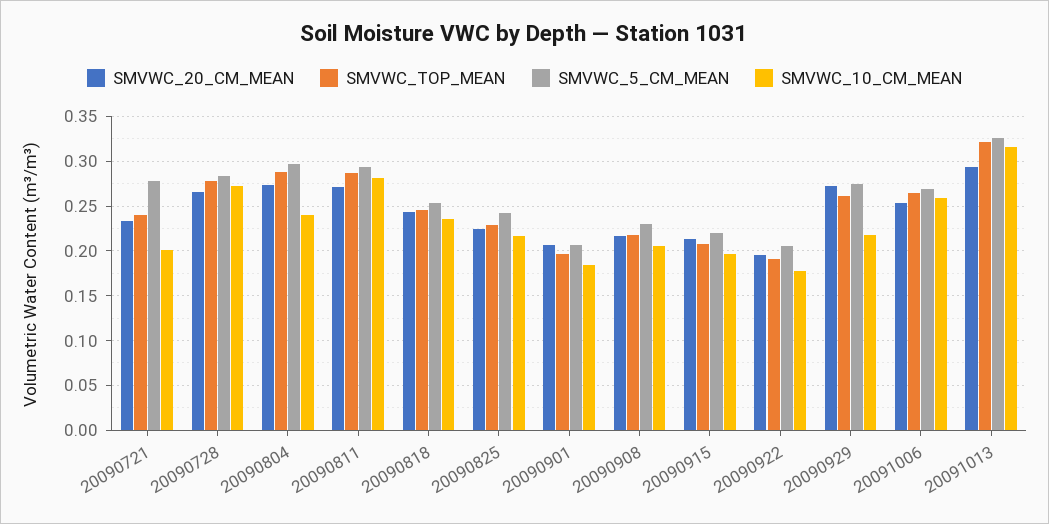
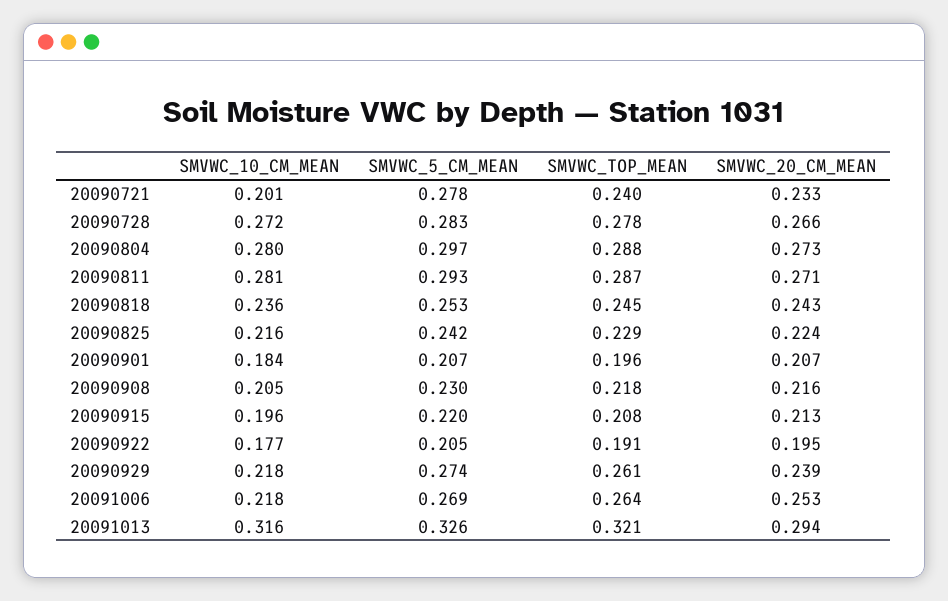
SMVWC_10_CM_MEAN, 20090804: 0.24 -> 0.28
SMVWC_20_CM_MEAN, 20090929: 0.27 -> 0.239
SMVWC_10_CM_MEAN, 20091006: 0.26 -> 0.218

